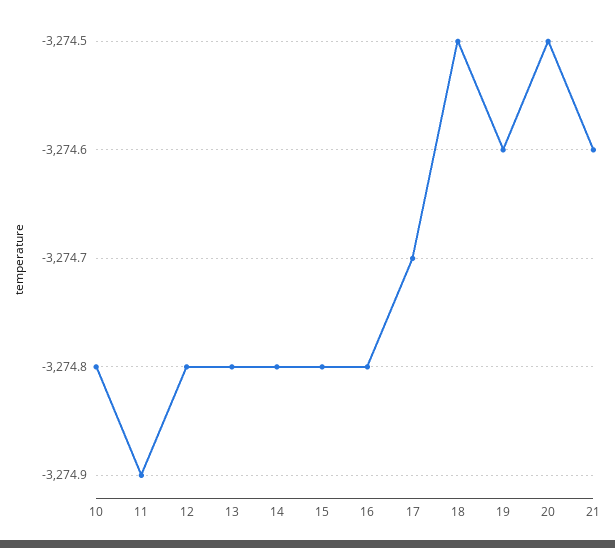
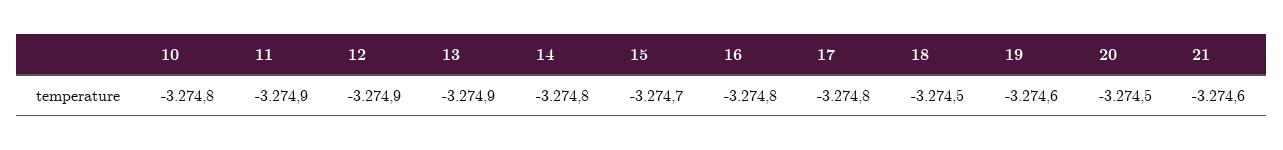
12: -3274.8 -> -3274.9
13: -3274.8 -> -3274.9
15: -3274.8 -> -3274.7
17: -3274.7 -> -3274.8

